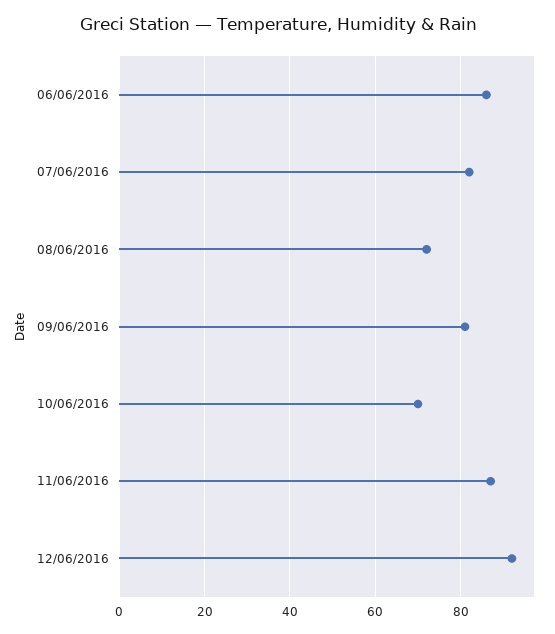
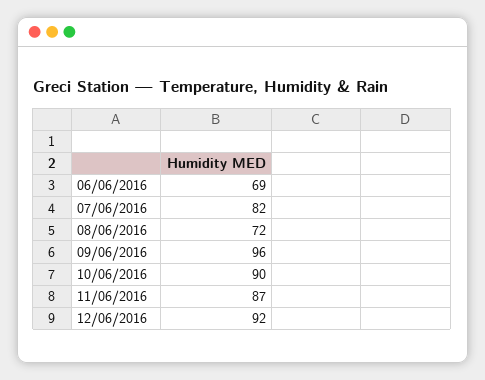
06/06/2016: 85 -> 69
09/06/2016: 80 -> 96
10/06/2016: 70 -> 90

